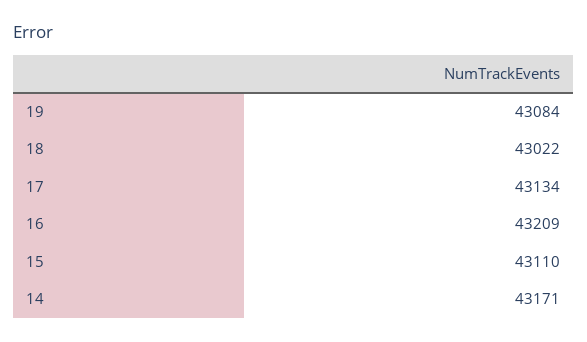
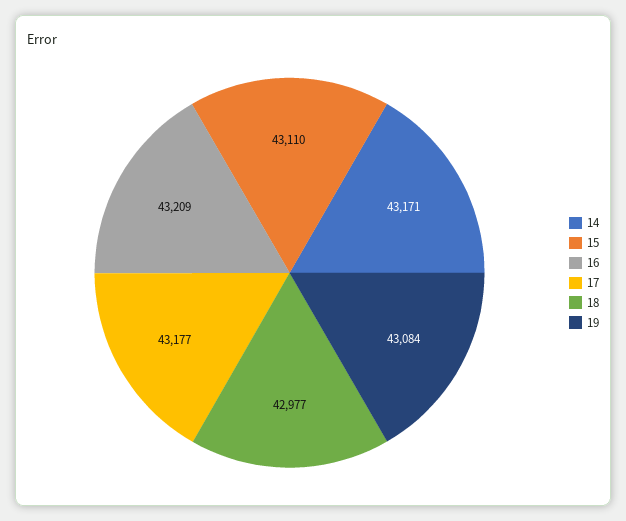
18: 43022 -> 42977
17: 43134 -> 43177

